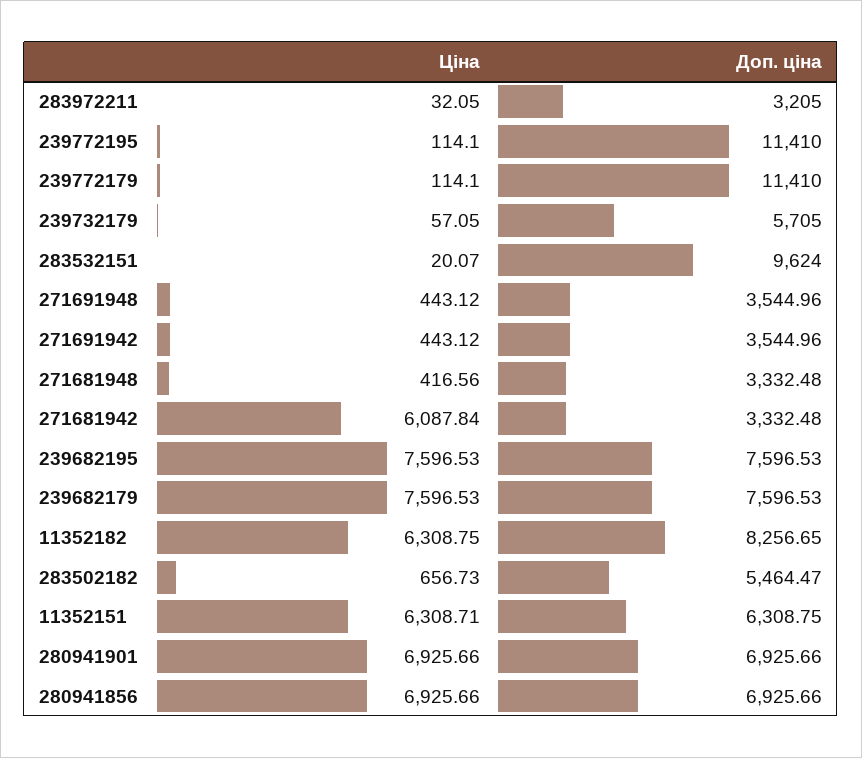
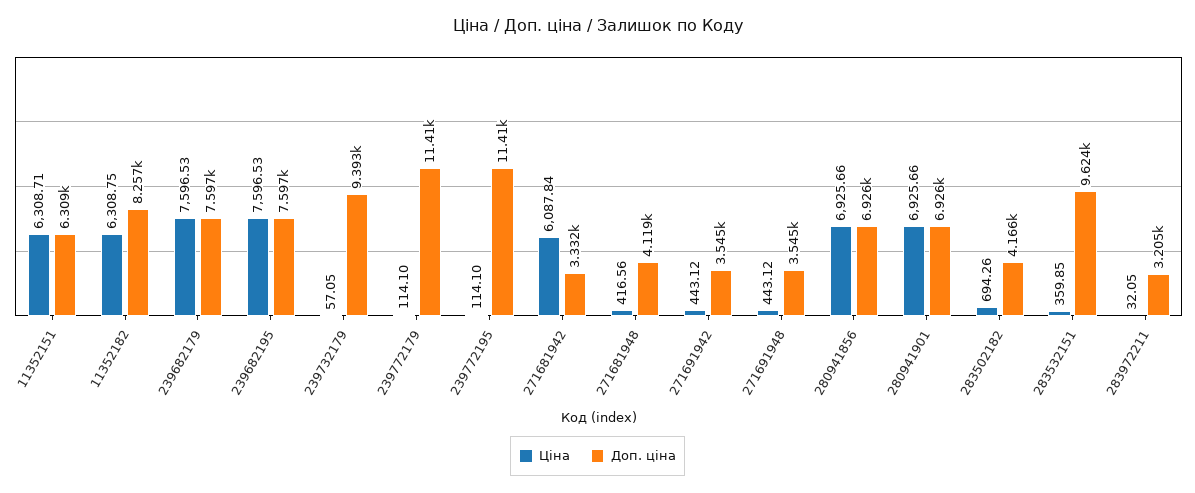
Доп. ціна, 239732179: 5705 -> 9393
Ціна, 283532151: 20.07 -> 359.85
Доп. ціна, 271681948: 3332.48 -> 4119
Ціна, 283502182: 656.73 -> 694.26
Доп. ціна, 283502182: 5464.47 -> 4166

